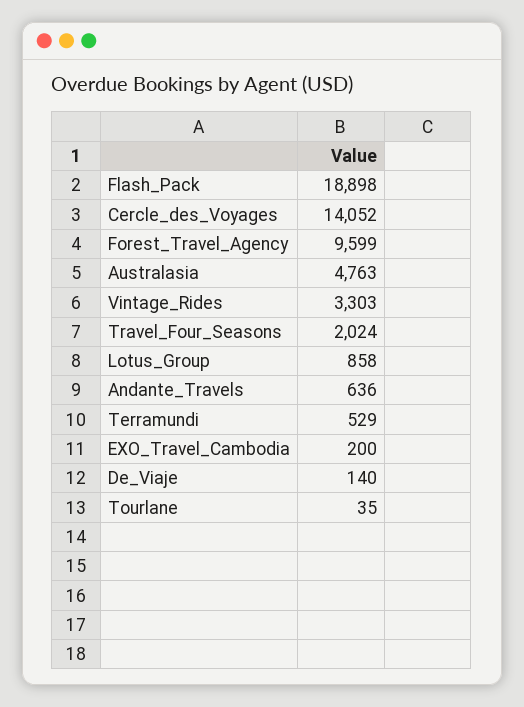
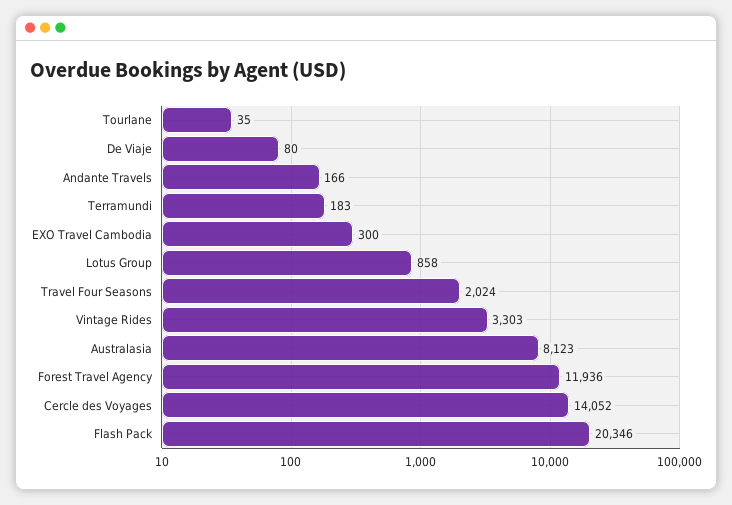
Flash_Pack: 18898 -> 20346
Forest_Travel_Agency: 9599 -> 11936
Australasia: 4763 -> 8123
Andante_Travels: 636 -> 166
Terramundi: 529 -> 183
EXO_Travel_Cambodia: 200 -> 300
De_Viaje: 140 -> 80

